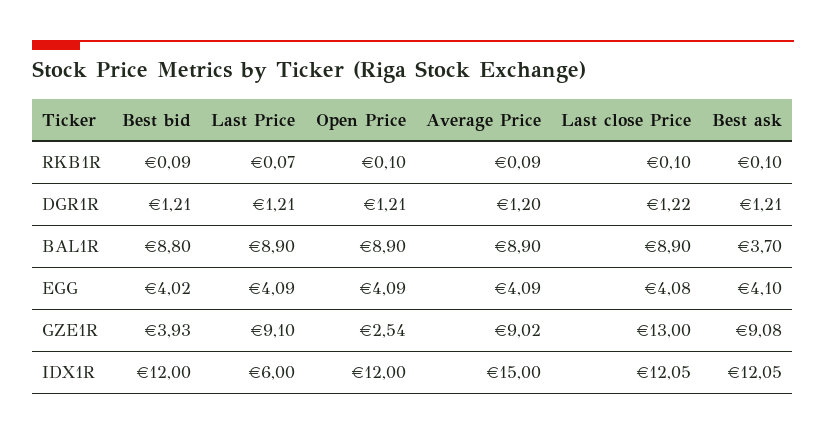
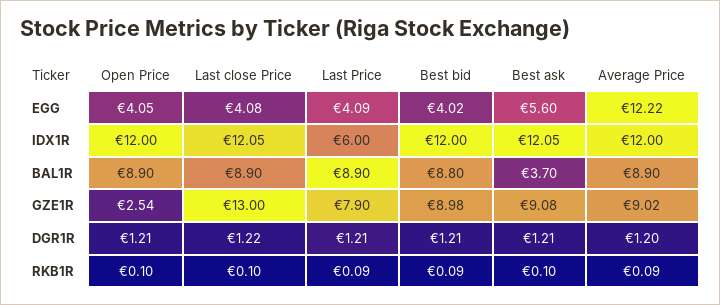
Last Price, RKB1R: 0.07 -> 0.09
Open Price, EGG: 4.09 -> 4.05
Average Price, EGG: 4.09 -> 12.22
Best ask, EGG: 4.1 -> 5.6
Best bid, GZE1R: 3.93 -> 8.98
Last Price, GZE1R: 9.1 -> 7.9
Average Price, IDX1R: 15 -> 12

